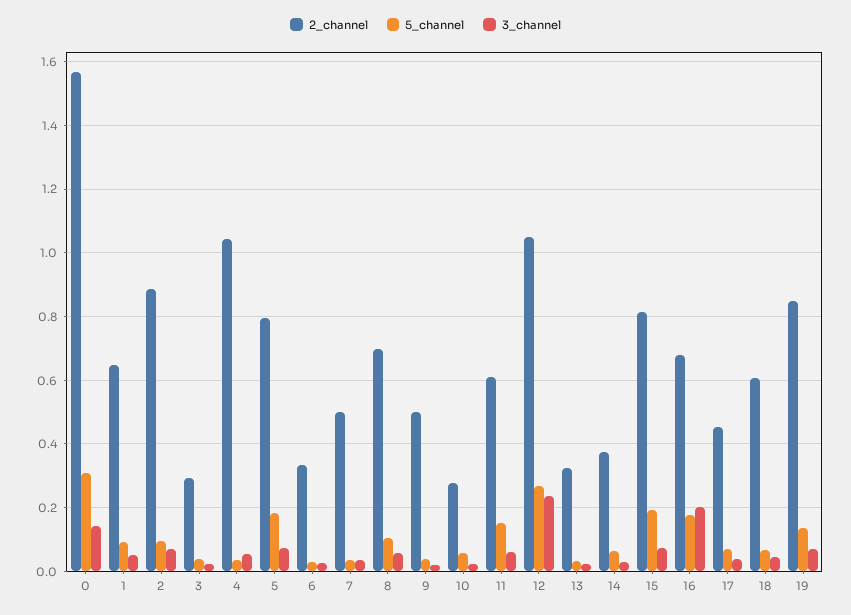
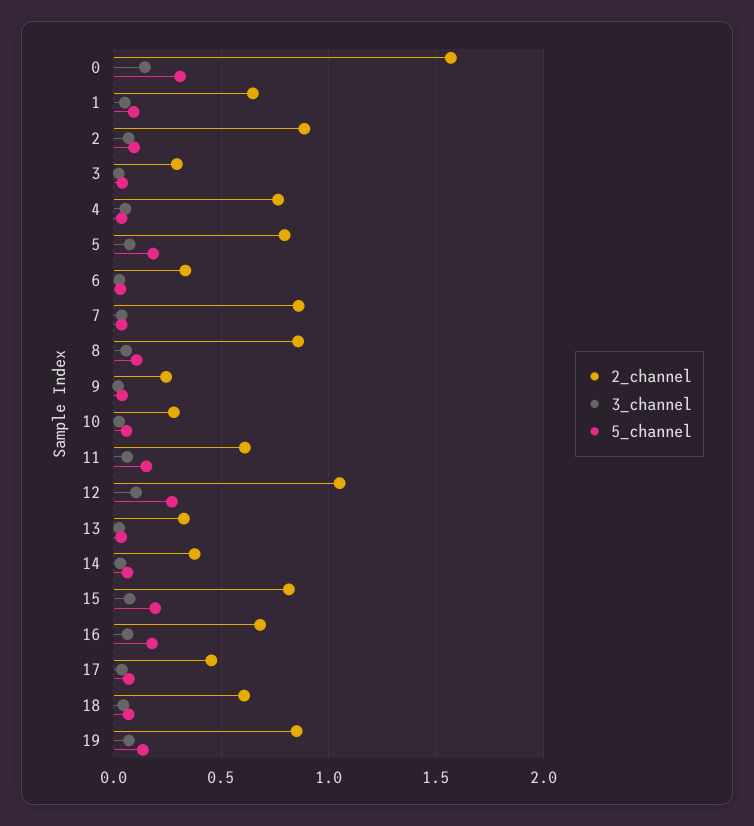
2_channel, 4: 1.04 -> 0.75
2_channel, 7: 0.5 -> 0.85
2_channel, 8: 0.7 -> 0.85
2_channel, 9: 0.5 -> 0.25
3_channel, 12: 0.24 -> 0.1
3_channel, 16: 0.2 -> 0.05

